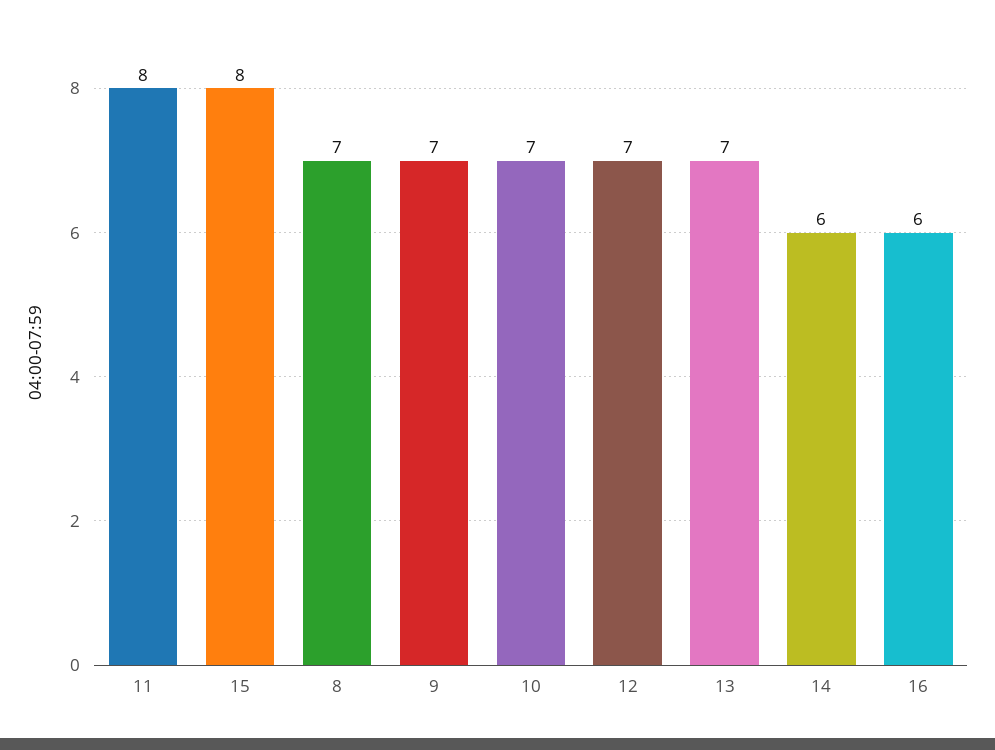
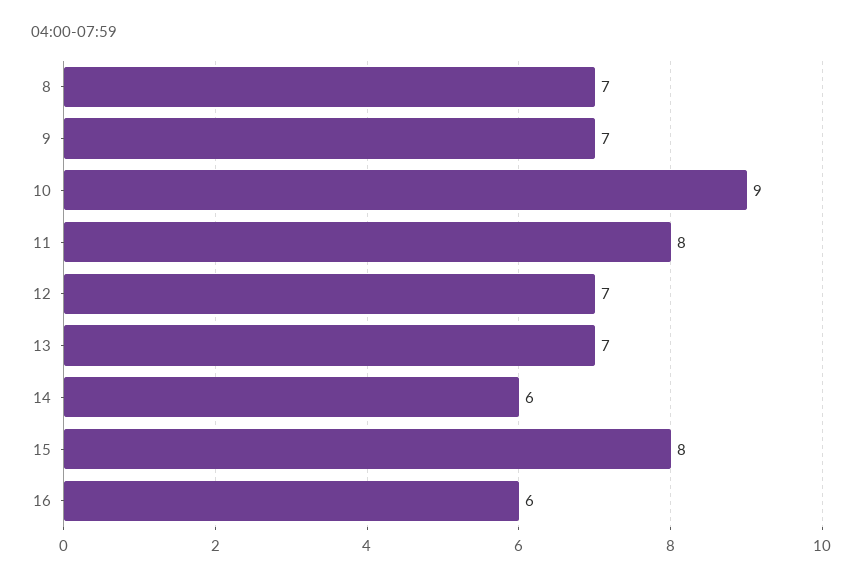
10: 7 -> 9

